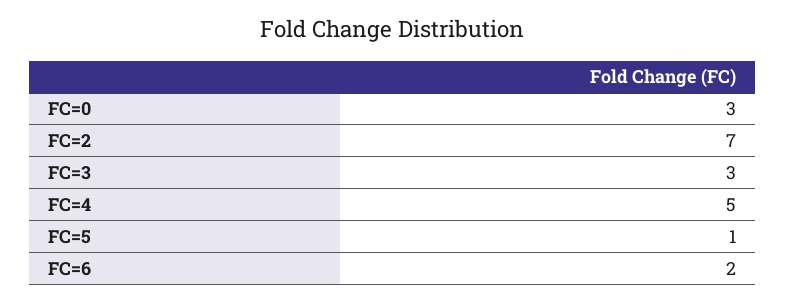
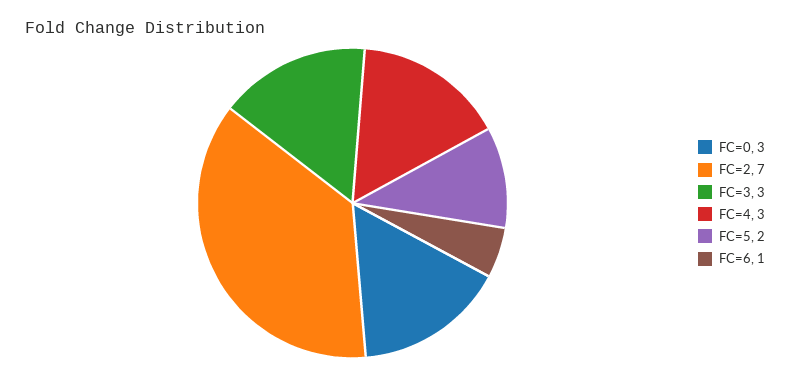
FC=4: 5 -> 3
FC=5: 1 -> 2
FC=6: 2 -> 1

